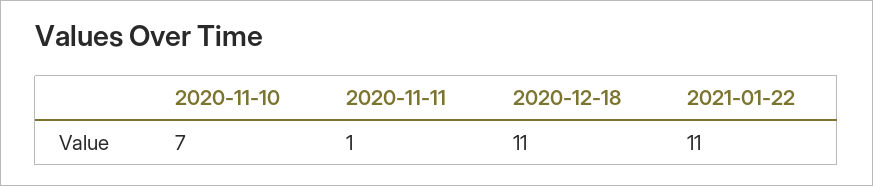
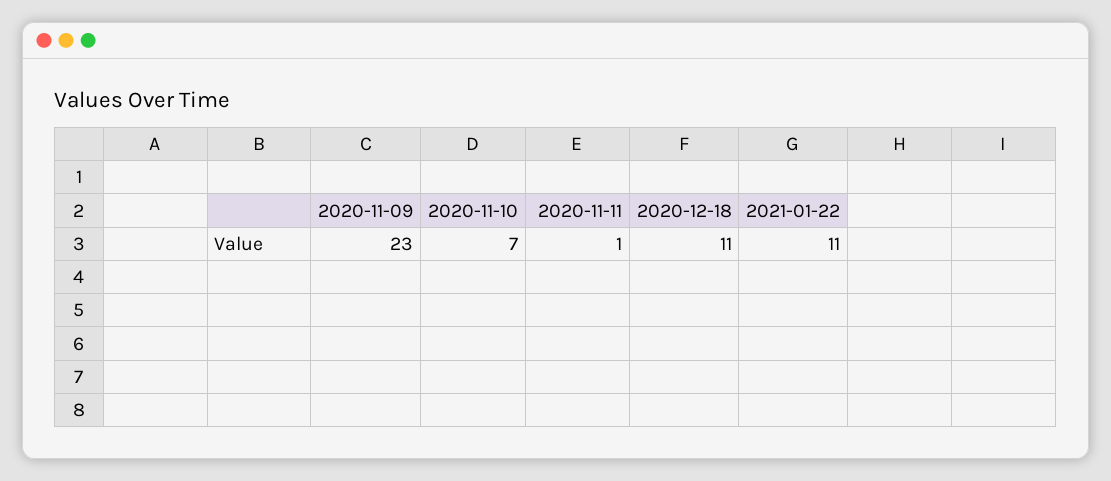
2020-11-09: none -> 23

